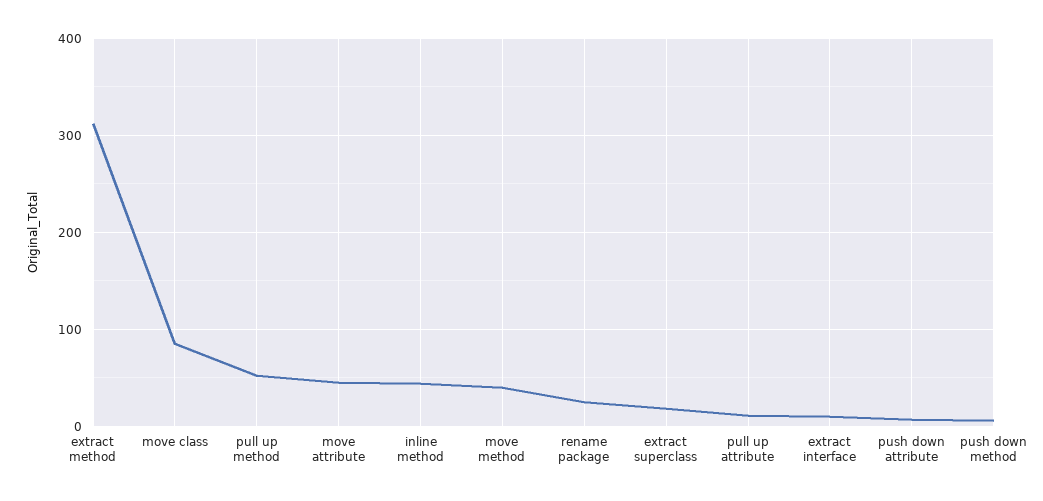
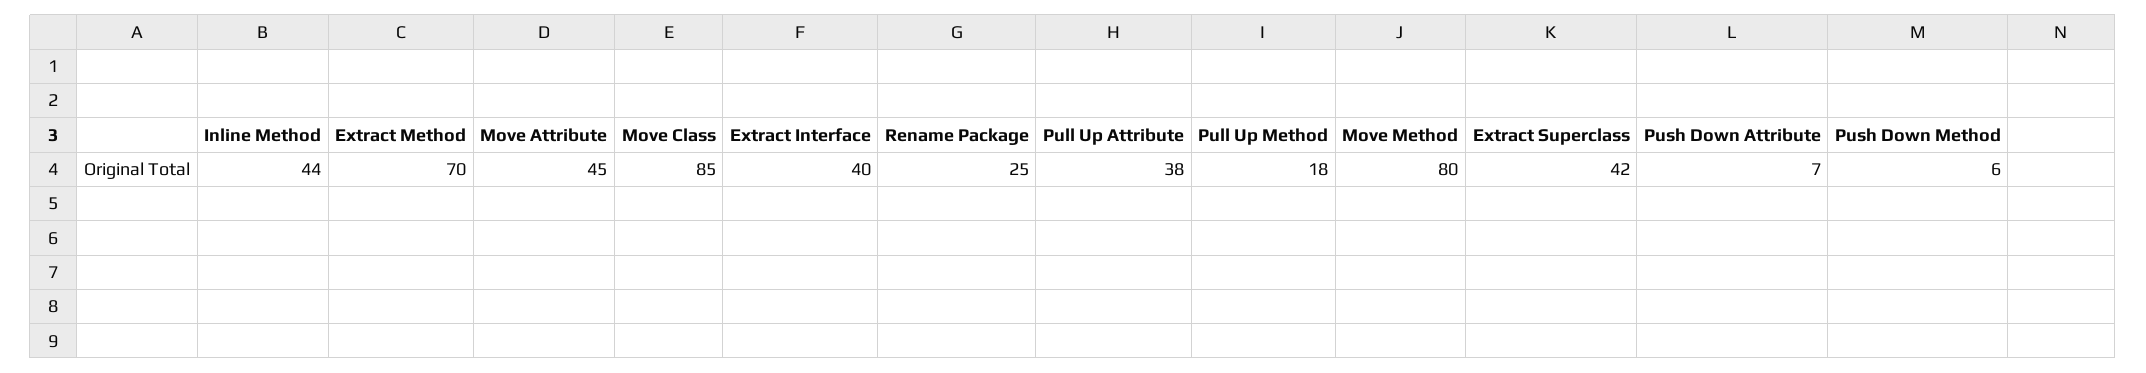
extract method: 310 -> 70
pull up method: 50 -> 18
move method: 40 -> 80
extract superclass: 20 -> 42
pull up attribute: 10 -> 38
extract interface: 10 -> 40

